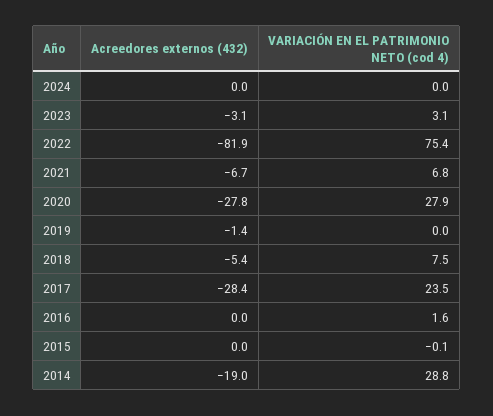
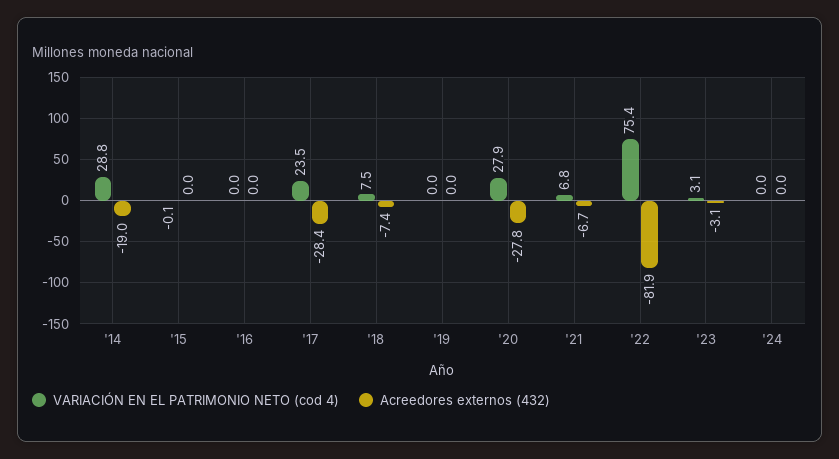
Acreedores externos (432), 2019: -1.4 -> 0
Acreedores externos (432), 2018: -5.4 -> -7.4
VARIACIÓN EN EL PATRIMONIO NETO (cod 4), 2016: 1.6 -> 0

